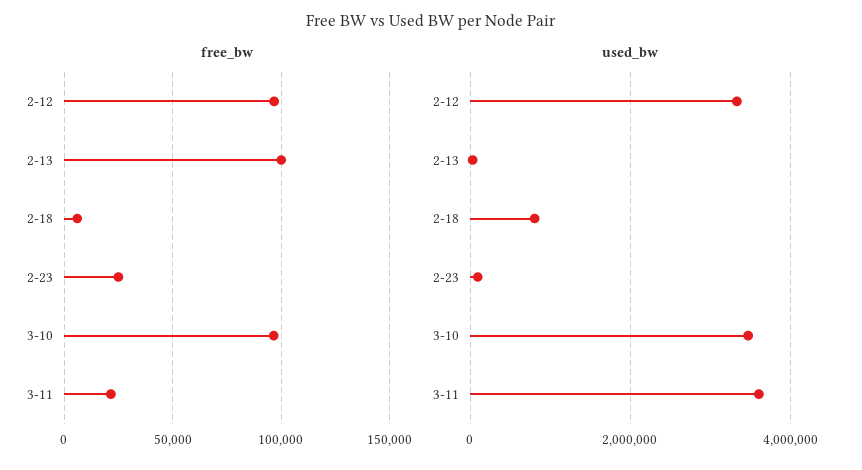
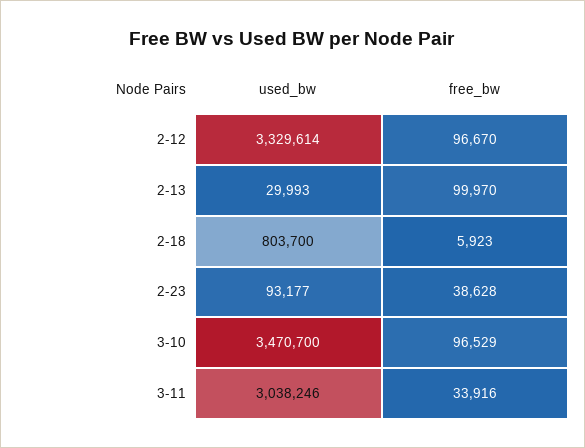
free_bw, 2-23: 25000 -> 38628
free_bw, 3-11: 20000 -> 33916
used_bw, 3-11: 3600000 -> 3038246

